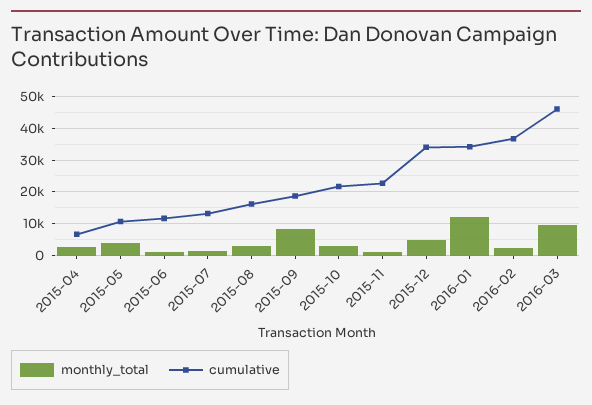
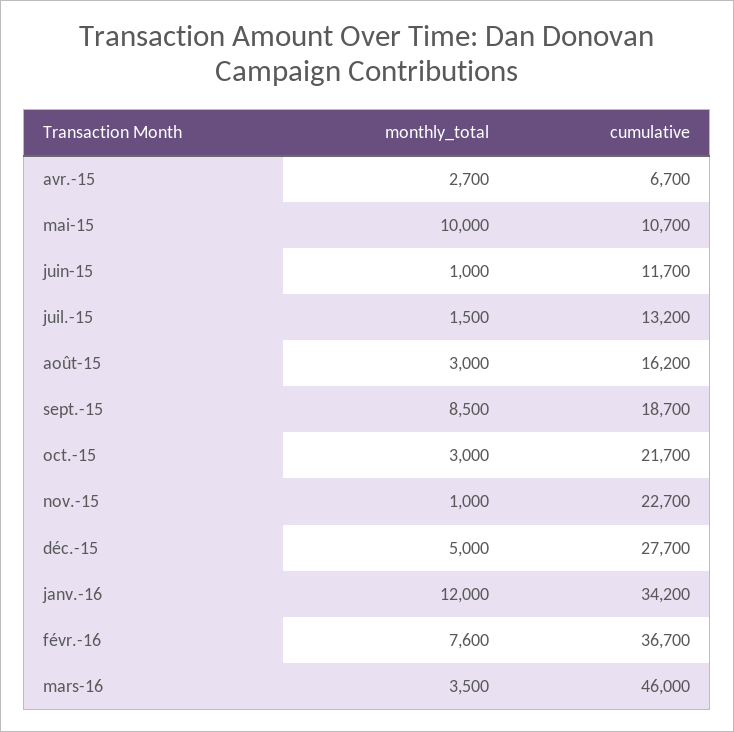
monthly_total, 2015-05: 4000 -> 10000
cumulative, 2015-12: 34000 -> 27700
monthly_total, 2016-02: 2000 -> 7600
monthly_total, 2016-03: 10000 -> 3500

